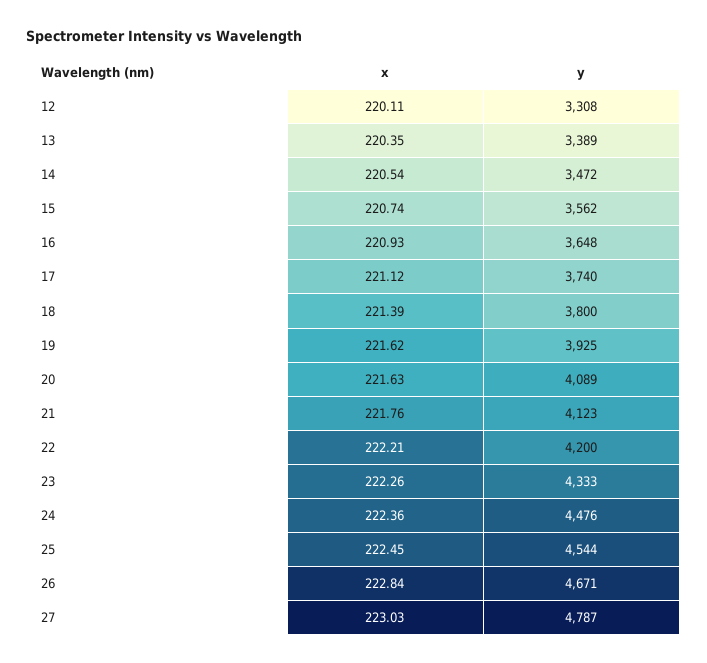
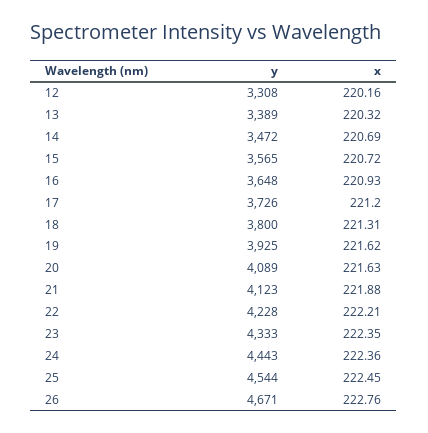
x, 12: 220.11 -> 220.16
x, 13: 220.35 -> 220.32
x, 14: 220.54 -> 220.69
x, 15: 220.74 -> 220.72
y, 15: 3562 -> 3565
x, 17: 221.12 -> 221.2
y, 17: 3740 -> 3726
x, 18: 221.39 -> 221.31
x, 21: 221.76 -> 221.88
y, 22: 4200 -> 4228
x, 23: 222.26 -> 222.35
y, 24: 4476 -> 4443
x, 26: 222.84 -> 222.76
x, 27: 223.03 -> none
y, 27: 4787 -> none

